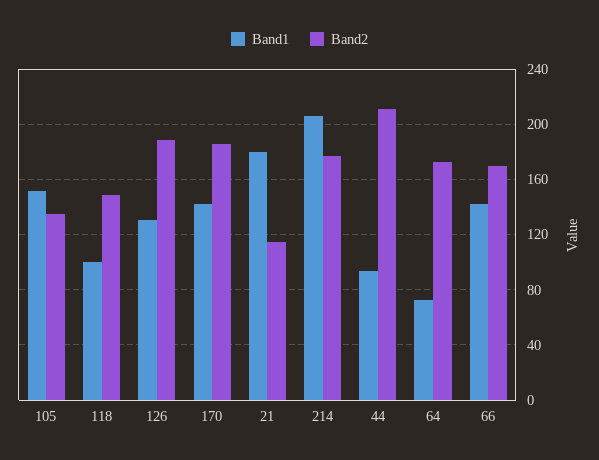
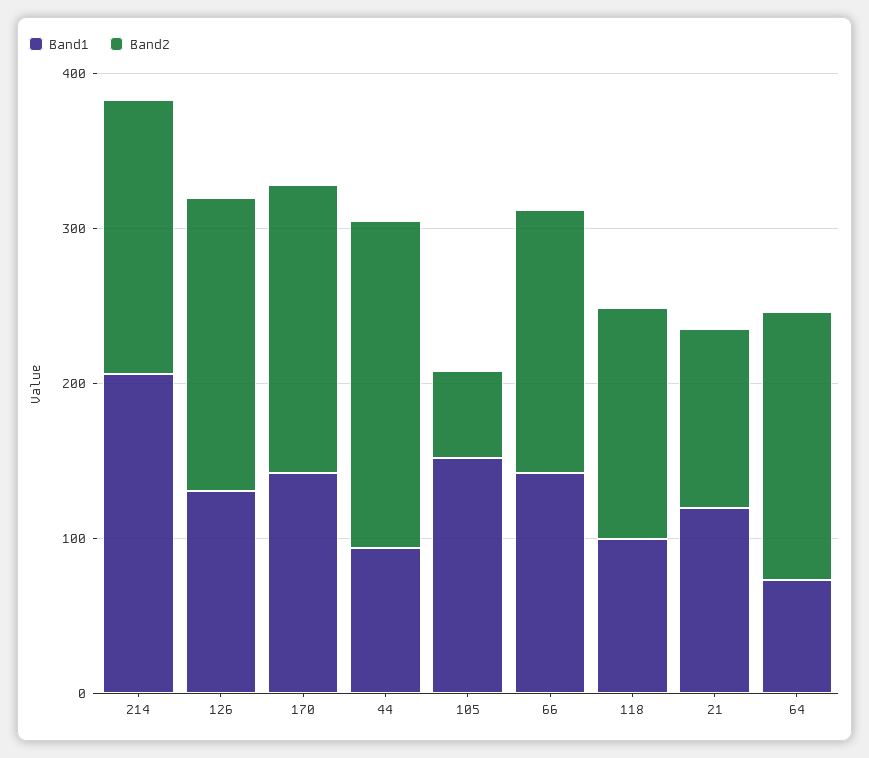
Band2, 105: 135 -> 60
Band1, 21: 180 -> 120

